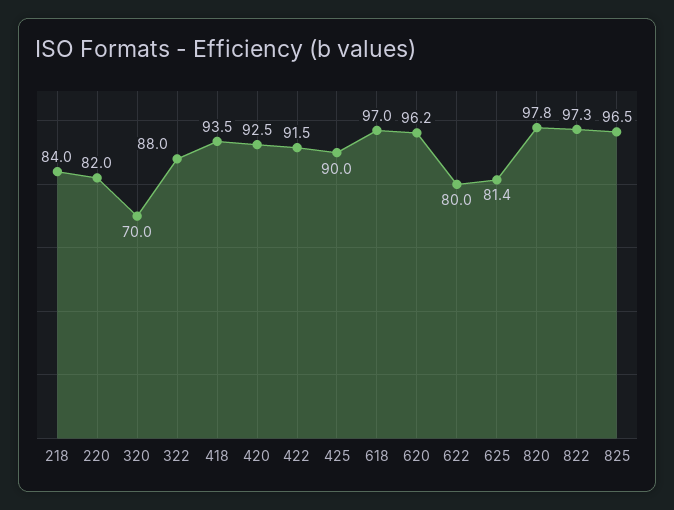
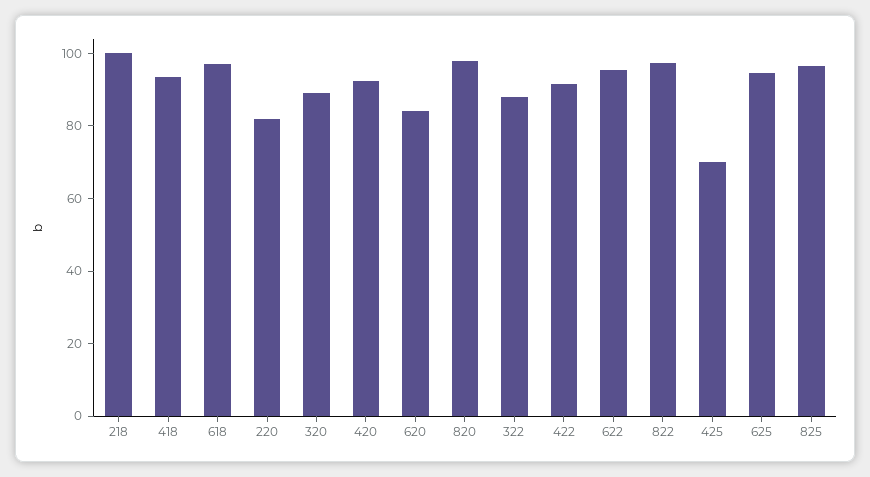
218: 84 -> 100
320: 70 -> 90
425: 90 -> 70
620: 96.2 -> 85
622: 80 -> 95
625: 81.4 -> 95

